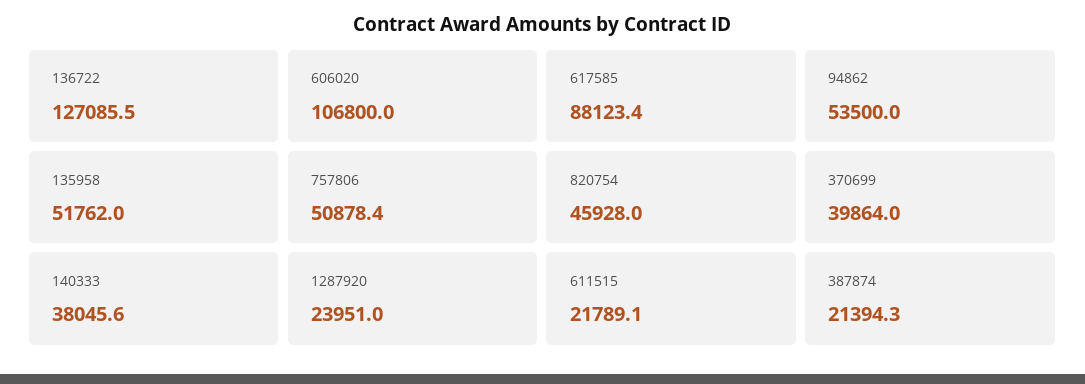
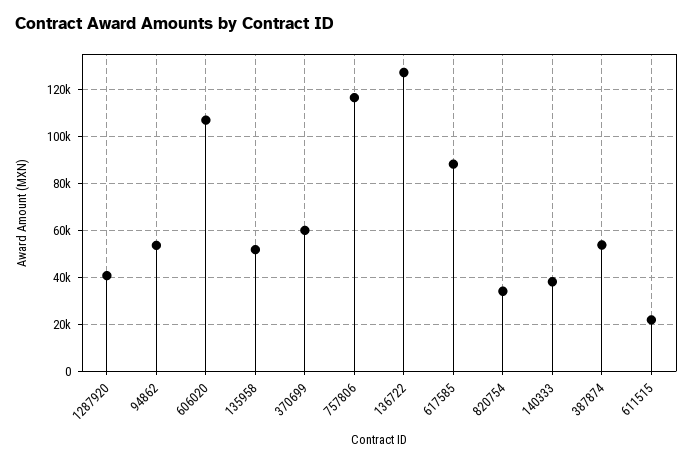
757806: 50878.4 -> 115000
820754: 45928 -> 35000
370699: 39864 -> 60000
1287920: 23951 -> 40000
387874: 21394.3 -> 55000

